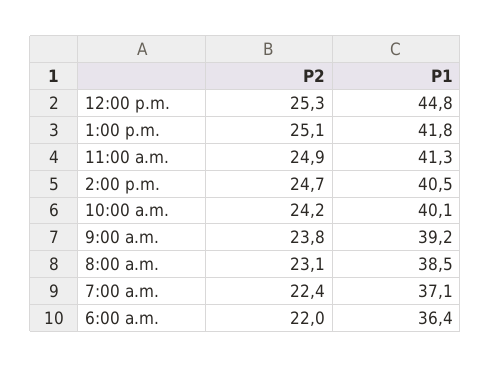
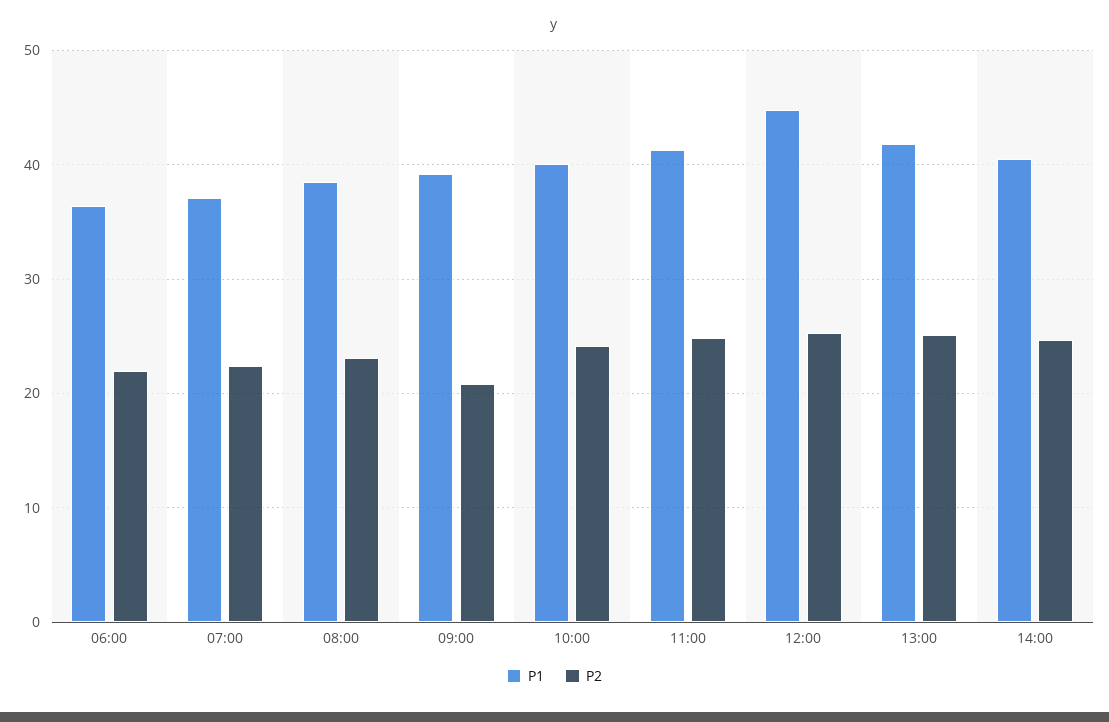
P2, 9:00 a.m.: 23.8 -> 21

